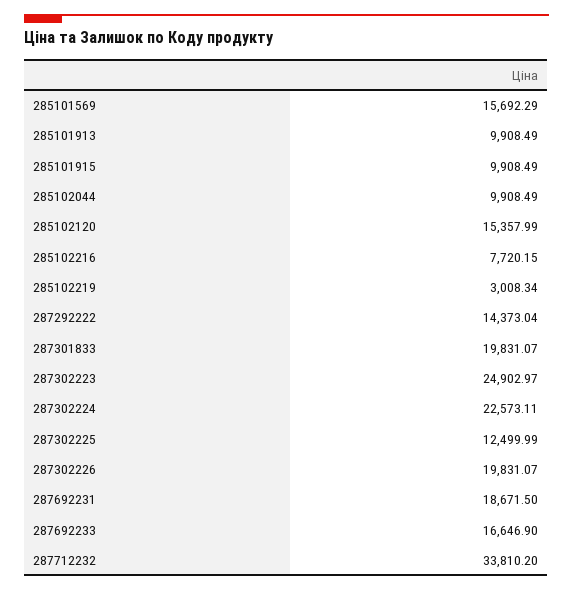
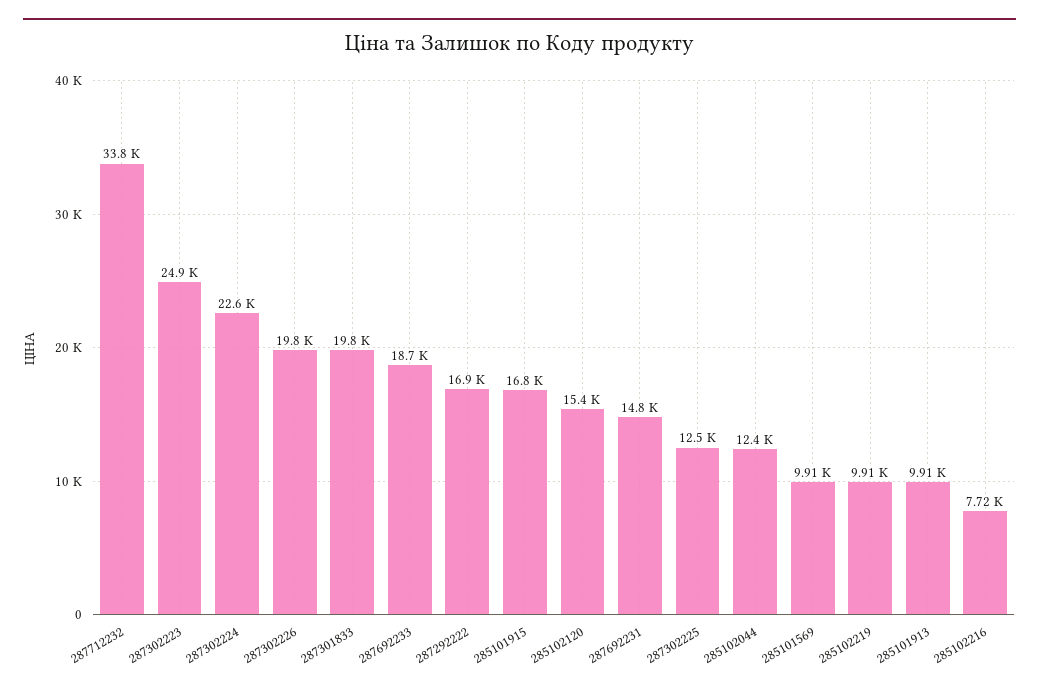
285101569: 15692.29 -> 9910
285101915: 9908.49 -> 16800
285102044: 9908.49 -> 12400
285102219: 3008.34 -> 9910
287292222: 14373.04 -> 16900
287692231: 18671.5 -> 14800
287692233: 16646.9 -> 18700

